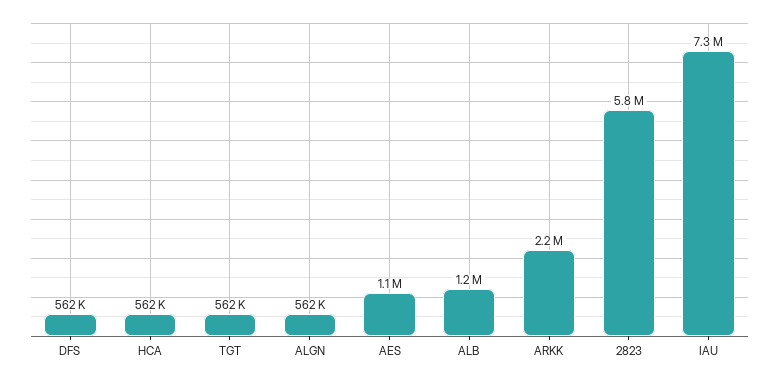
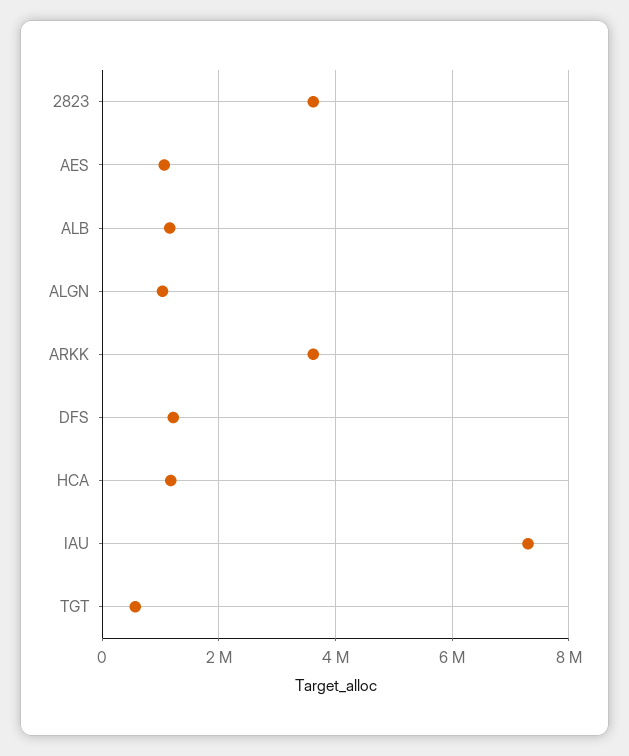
DFS: 562000 -> 1200000
HCA: 562000 -> 1200000
ALGN: 562000 -> 1000000
ARKK: 2200000 -> 3600000
2823: 5800000 -> 3600000

